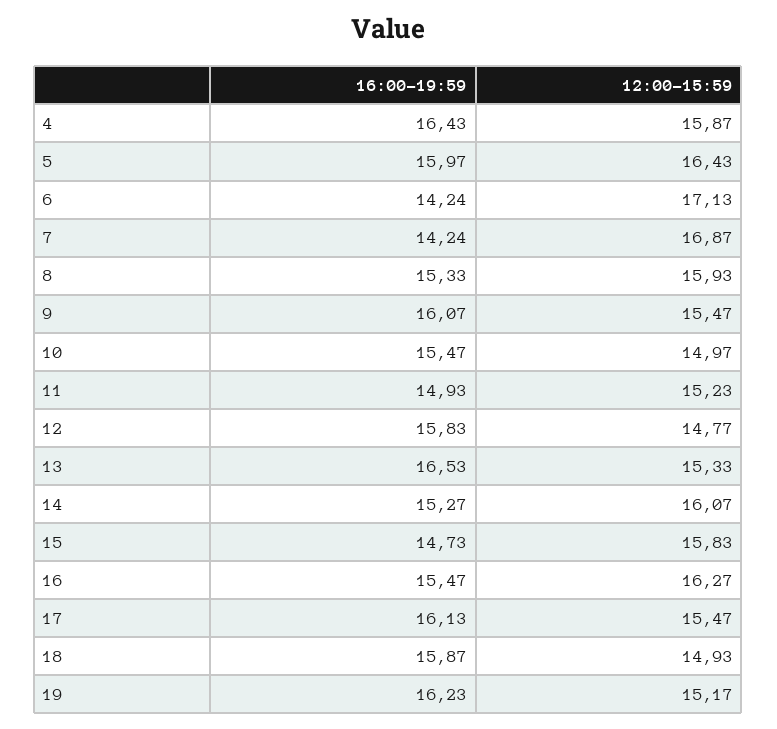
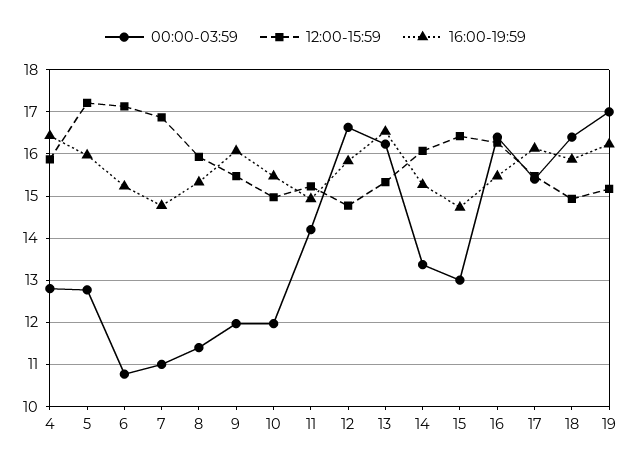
12:00-15:59, 5: 16.43 -> 17.2
16:00-19:59, 6: 14.24 -> 15.2
16:00-19:59, 7: 14.24 -> 14.8
12:00-15:59, 15: 15.83 -> 16.4
00:00-03:59, 4: none -> 12.8
00:00-03:59, 5: none -> 12.8
00:00-03:59, 6: none -> 10.8
00:00-03:59, 7: none -> 11
00:00-03:59, 8: none -> 11.4
00:00-03:59, 9: none -> 12
00:00-03:59, 10: none -> 12
00:00-03:59, 11: none -> 14.2
00:00-03:59, 12: none -> 16.6
00:00-03:59, 13: none -> 16.2
00:00-03:59, 14: none -> 13.4
00:00-03:59, 15: none -> 13
00:00-03:59, 16: none -> 16.4
00:00-03:59, 17: none -> 15.4
00:00-03:59, 18: none -> 16.4
00:00-03:59, 19: none -> 17

